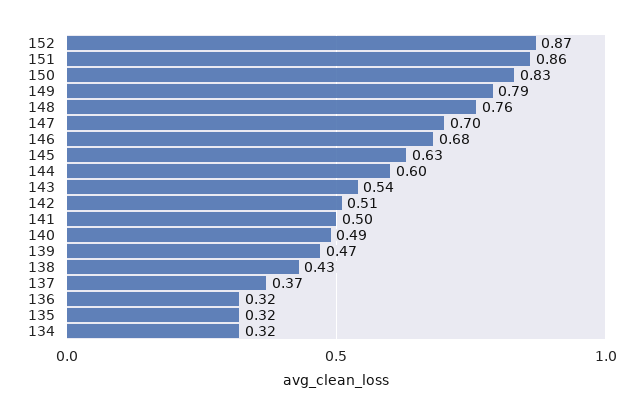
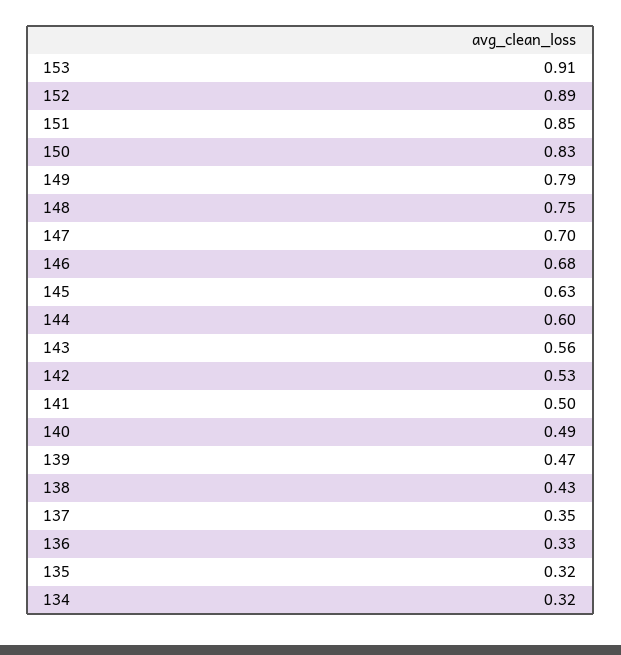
152: 0.87 -> 0.89
151: 0.86 -> 0.85
148: 0.76 -> 0.75
143: 0.54 -> 0.56
142: 0.51 -> 0.53
137: 0.37 -> 0.35
136: 0.32 -> 0.33
153: none -> 0.91

